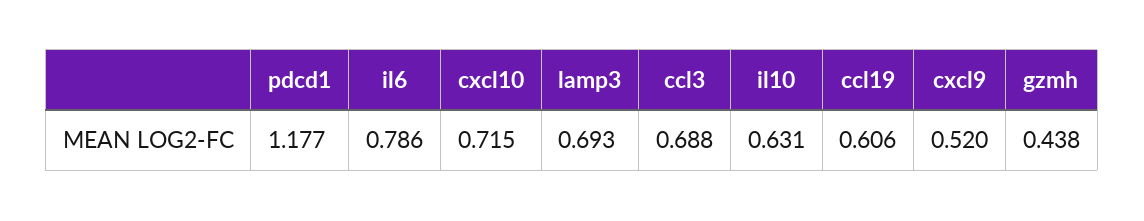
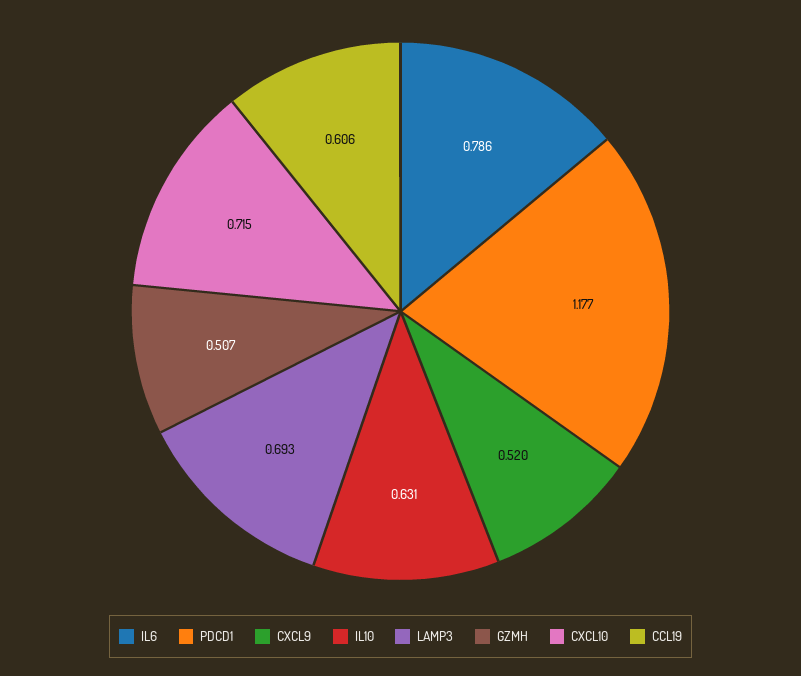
ccl3: 0.688 -> none
gzmh: 0.438 -> 0.507

